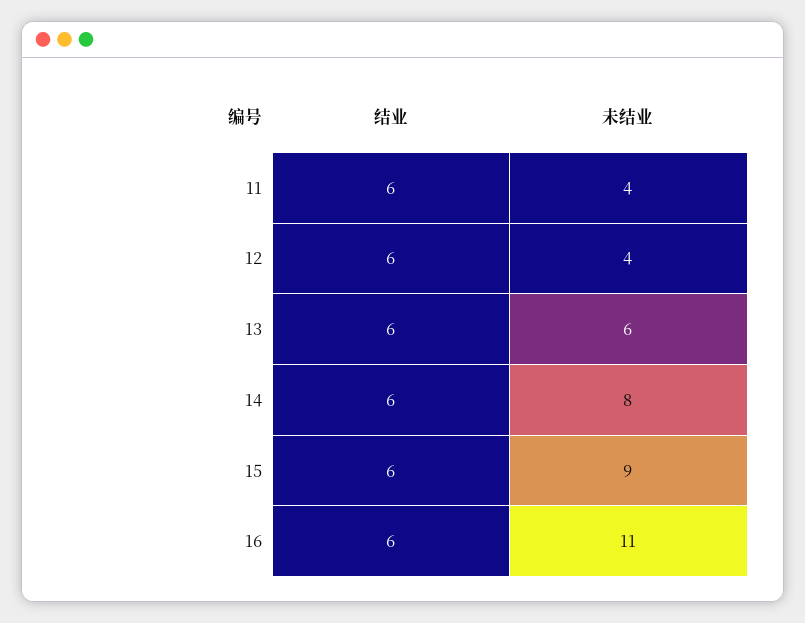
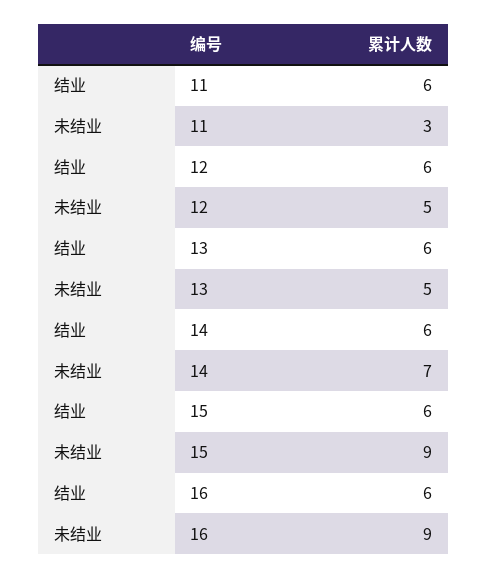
未结业, 11: 4 -> 3
未结业, 12: 4 -> 5
未结业, 13: 6 -> 5
未结业, 14: 8 -> 7
未结业, 16: 11 -> 9

